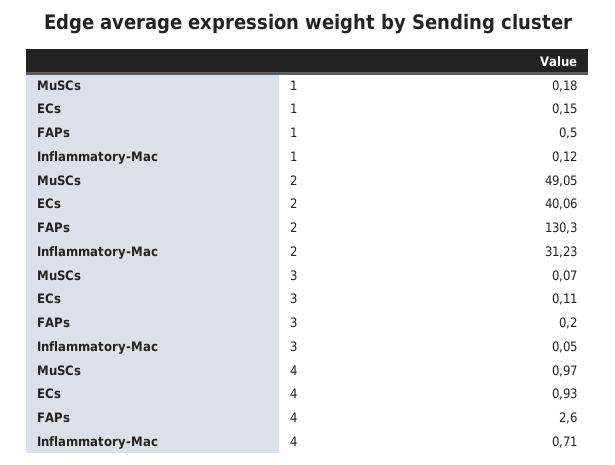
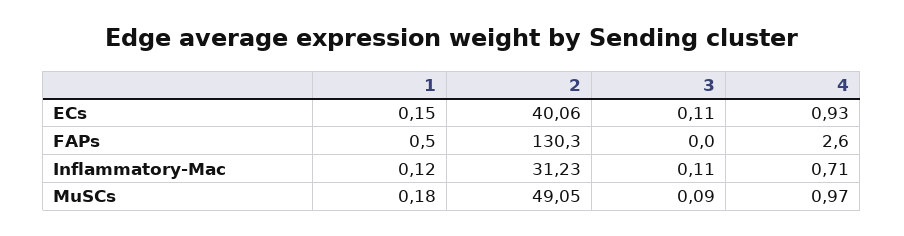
MuSCs, 3: 0.07 -> 0.09
FAPs, 3: 0.2 -> 0
Inflammatory-Mac, 3: 0.05 -> 0.11

